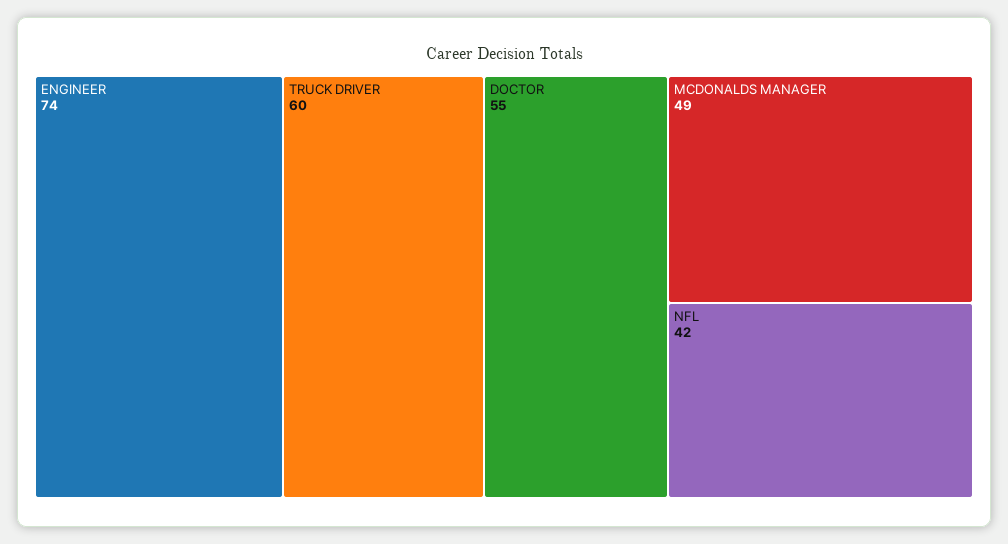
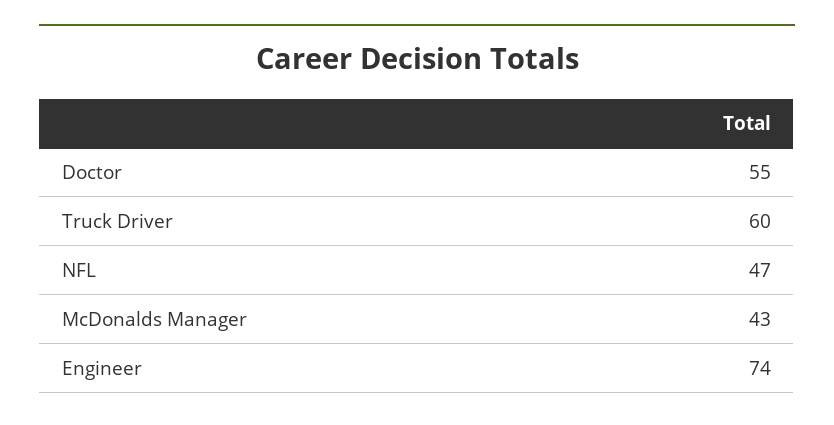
MCDONALDS MANAGER: 49 -> 43
NFL: 42 -> 47

